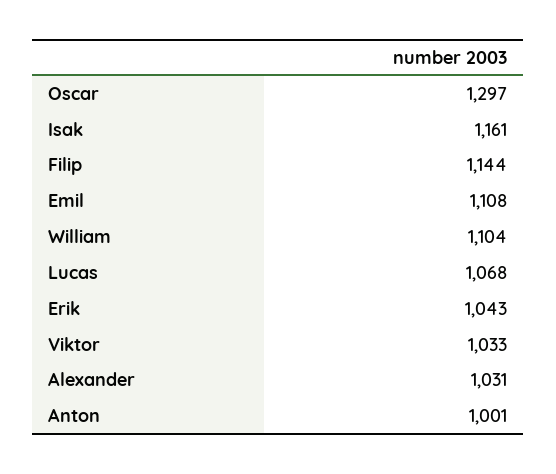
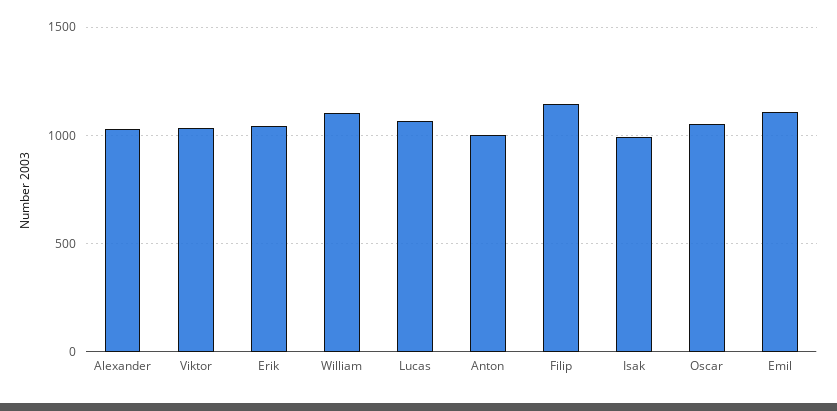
Oscar: 1297 -> 1050
Isak: 1161 -> 1000

